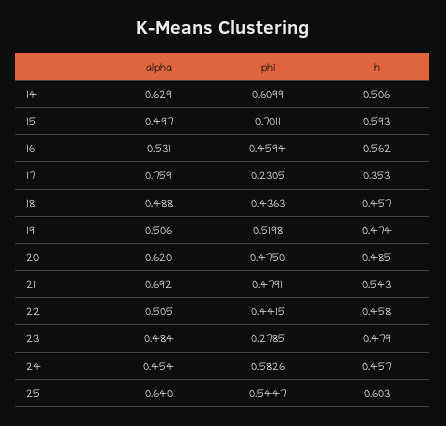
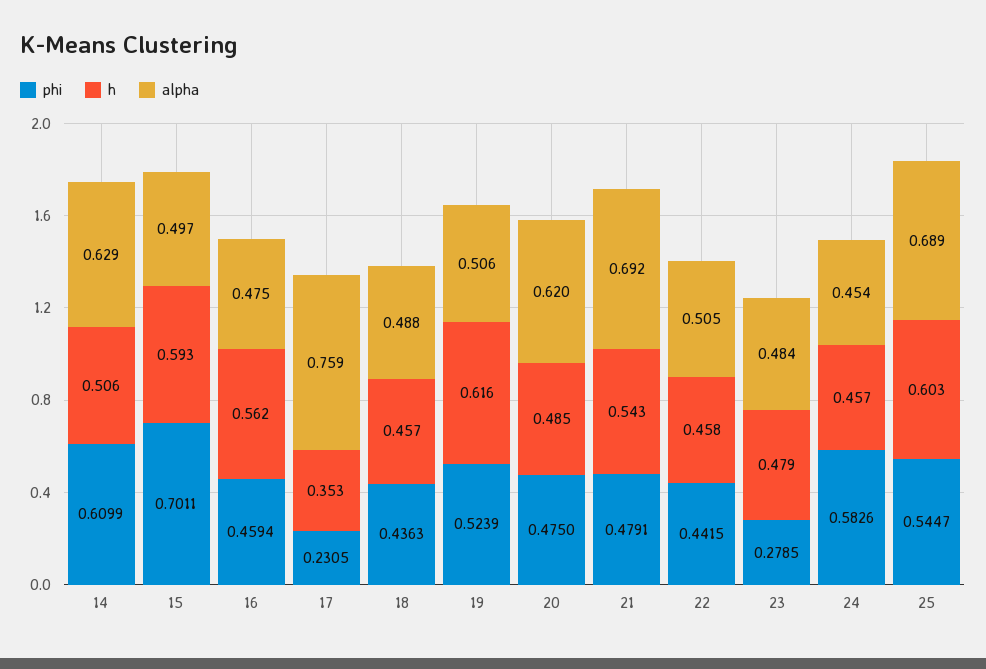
alpha, 16: 0.531 -> 0.475
phi, 19: 0.5198 -> 0.5239
h, 19: 0.474 -> 0.616
alpha, 25: 0.64 -> 0.689

